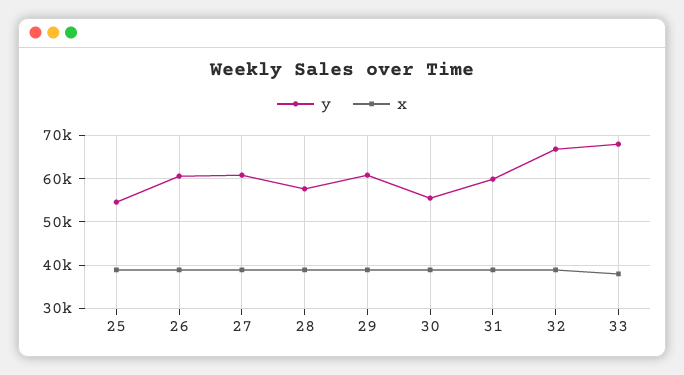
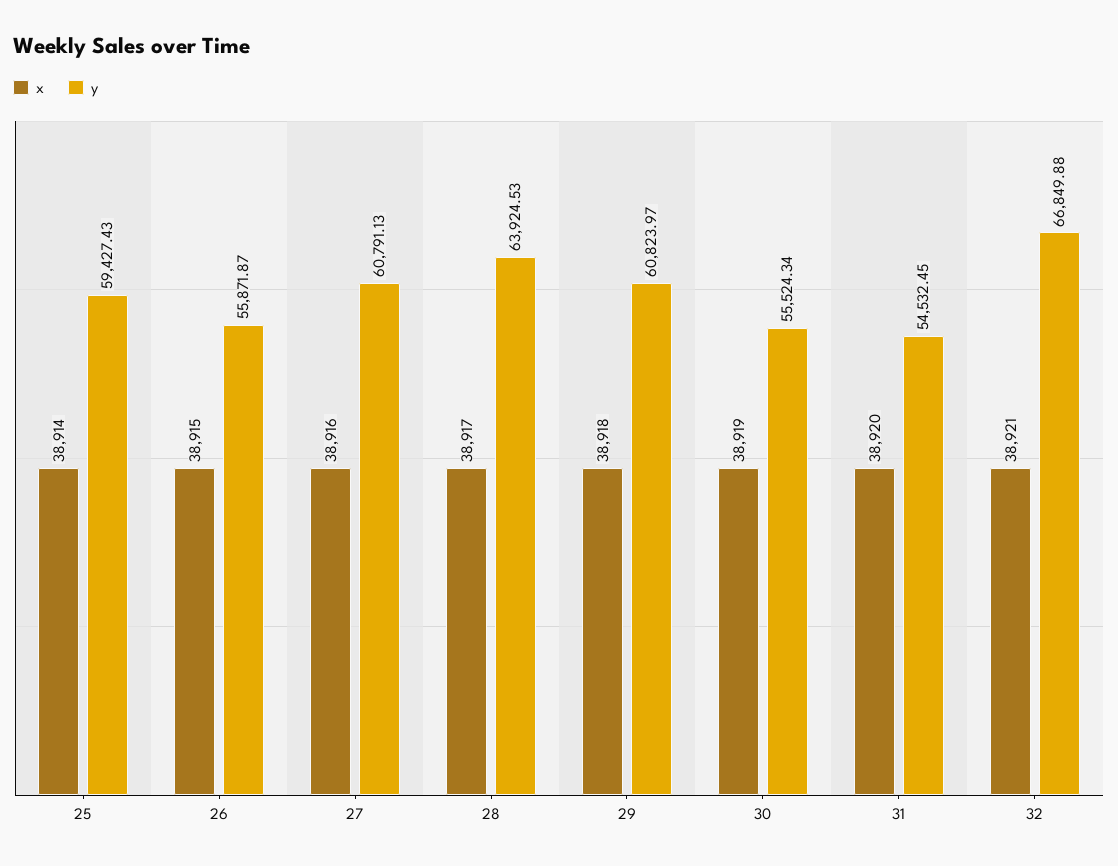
y, 25: 54000 -> 59427.43
y, 26: 60000 -> 55871.87
y, 28: 58000 -> 63924.53
y, 31: 60000 -> 54532.45
y, 33: 68000 -> none
x, 33: 38000 -> none

